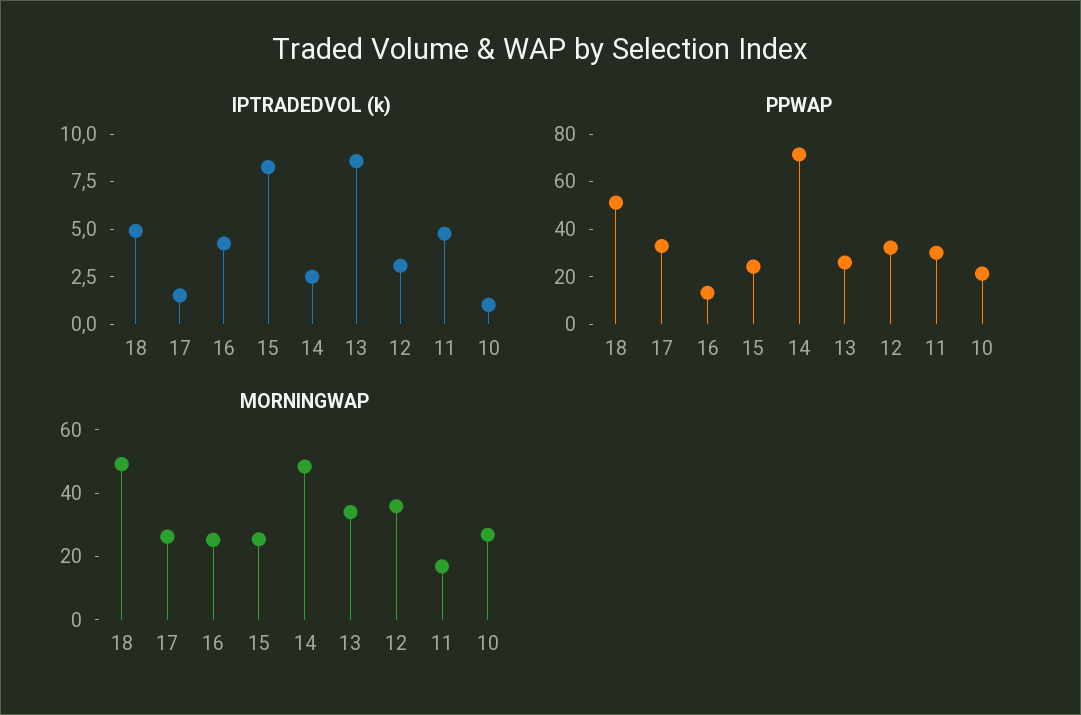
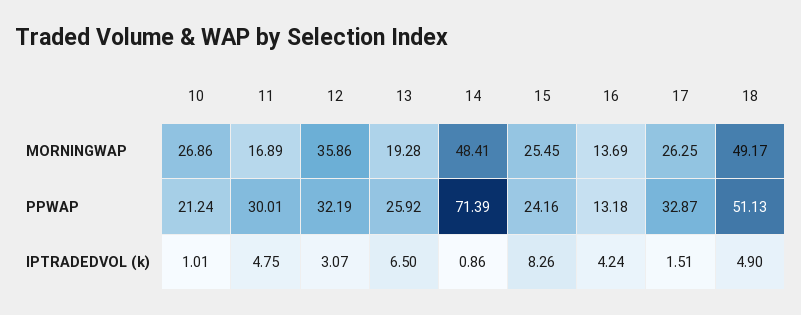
IPTRADEDVOL (k), 14: 2.5 -> 0.86
IPTRADEDVOL (k), 13: 8.5 -> 6.5
MORNINGWAP, 16: 25 -> 13.69
MORNINGWAP, 13: 35 -> 19.28

